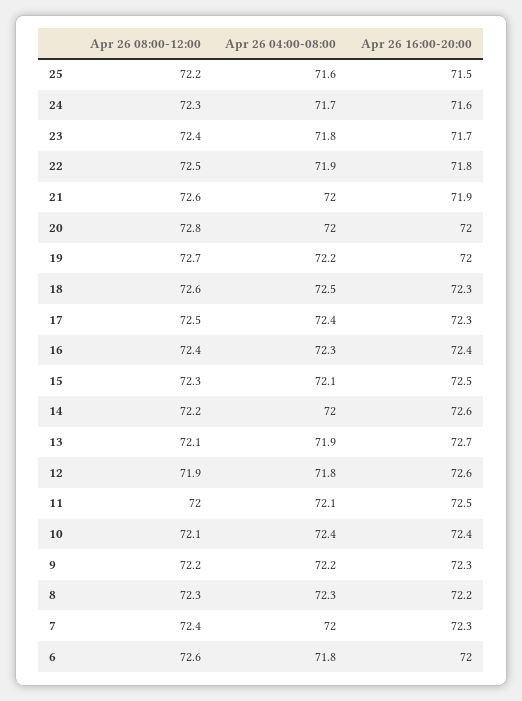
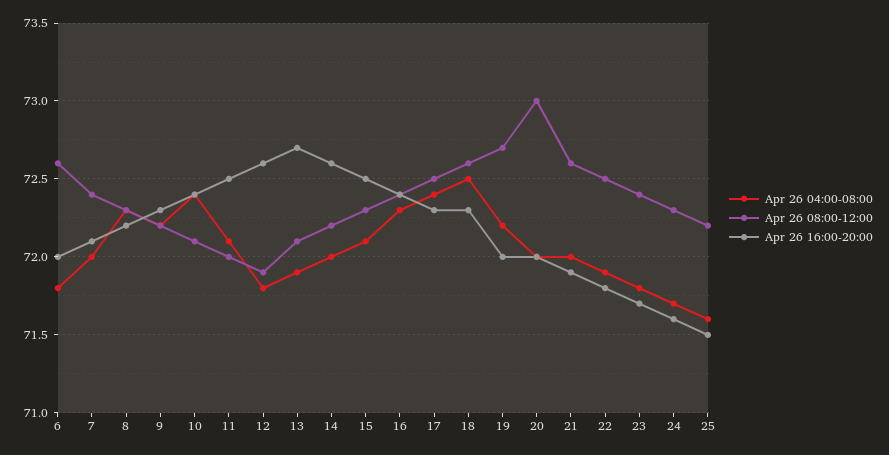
Apr 26 08:00-12:00, 20: 72.8 -> 73
Apr 26 16:00-20:00, 7: 72.3 -> 72.1

